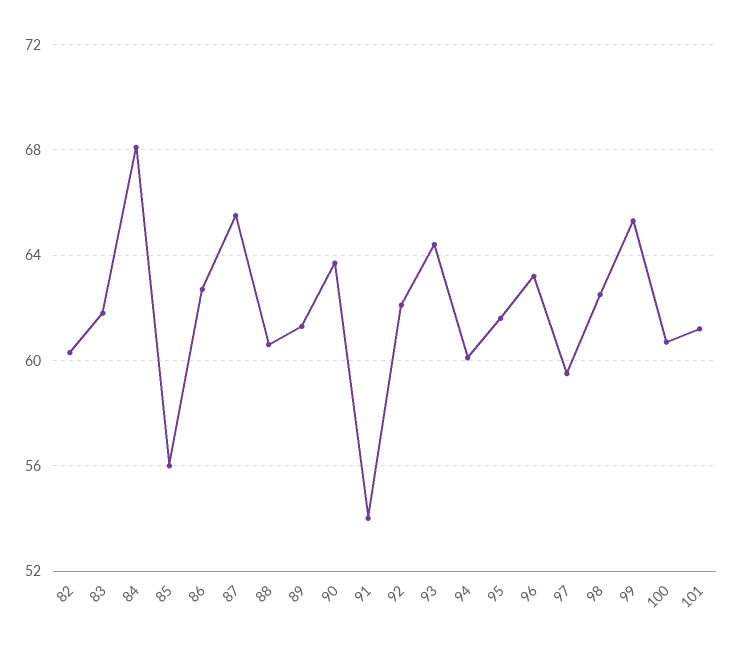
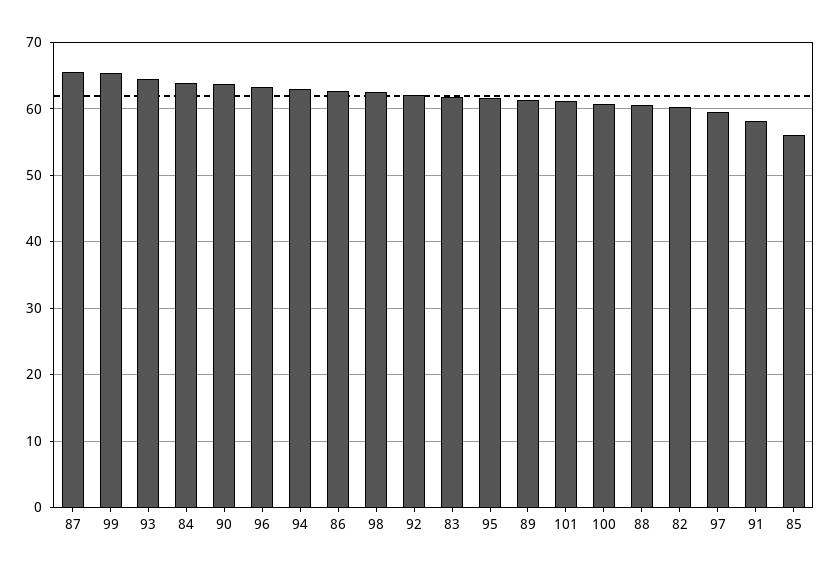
84: 68 -> 64
91: 54 -> 58
94: 60 -> 63

